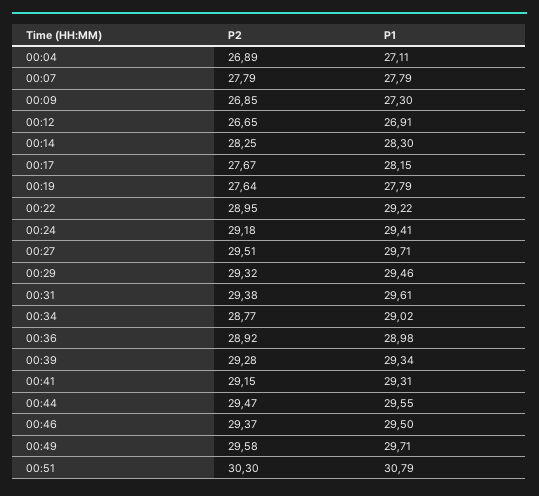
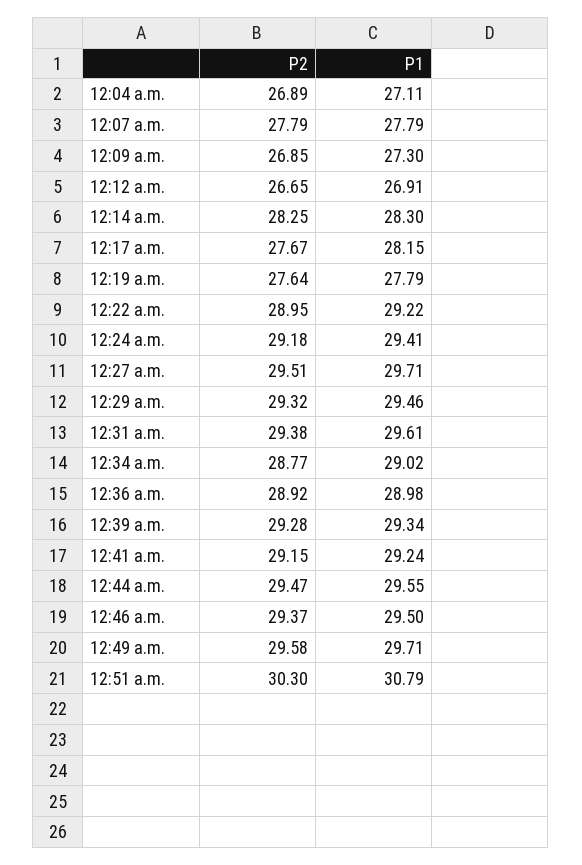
P1, 00:41: 29.31 -> 29.24

